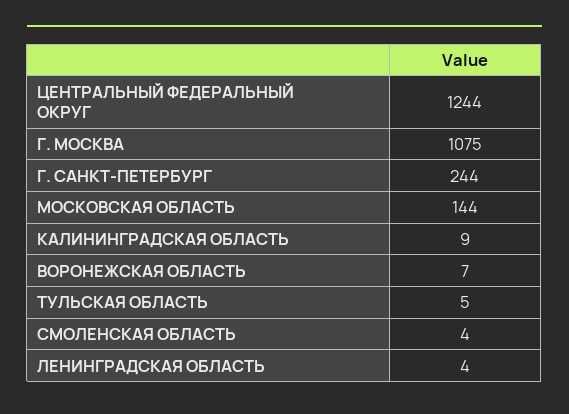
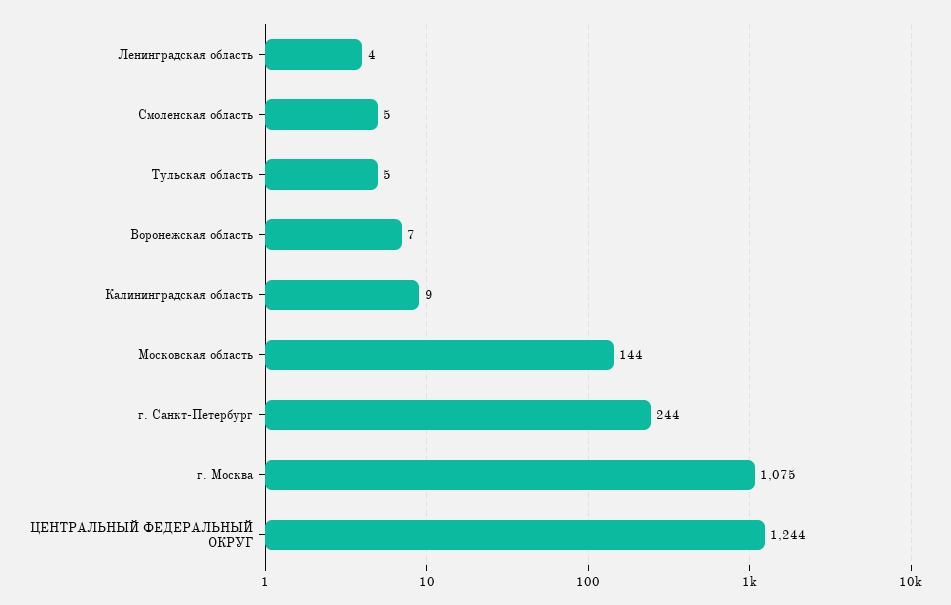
СМОЛЕНСКАЯ ОБЛАСТЬ: 4 -> 5

